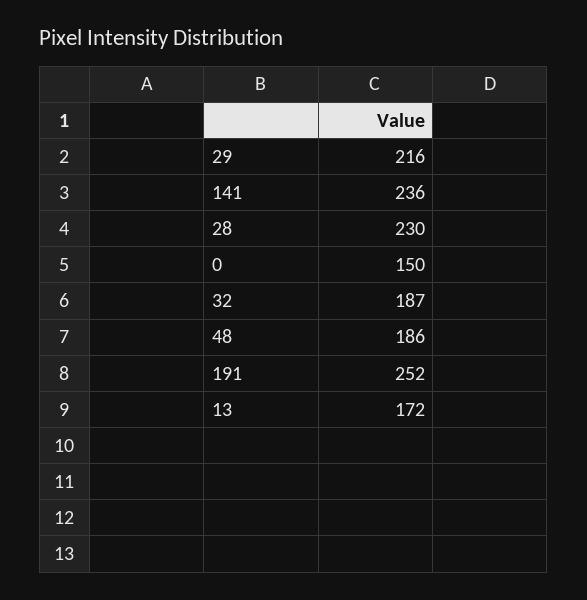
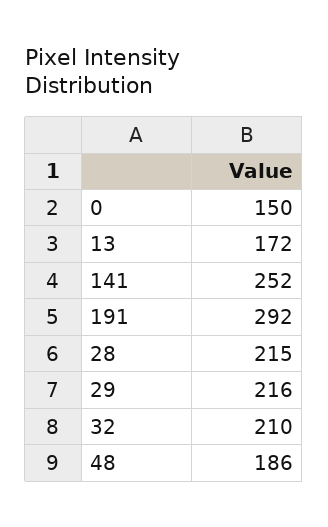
141: 236 -> 252
28: 230 -> 215
32: 187 -> 210
191: 252 -> 292

